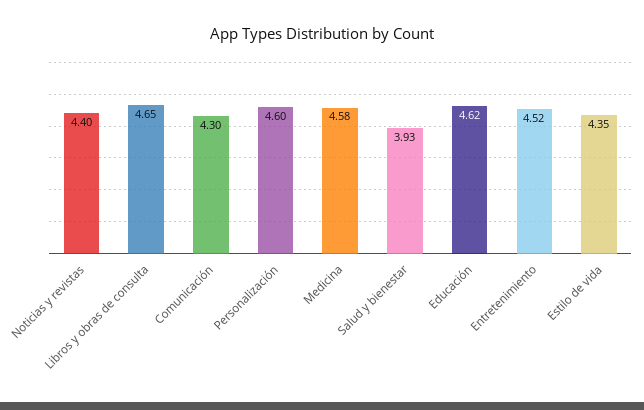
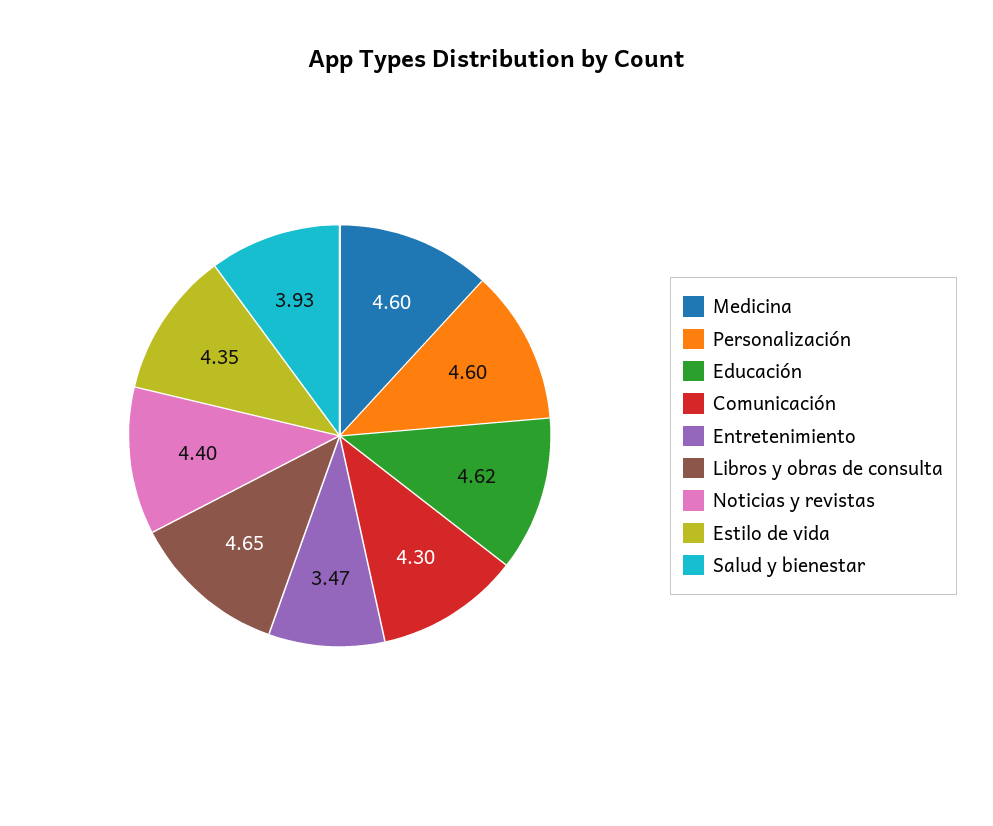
Medicina: 4.58 -> 4.6
Entretenimiento: 4.52 -> 3.47

